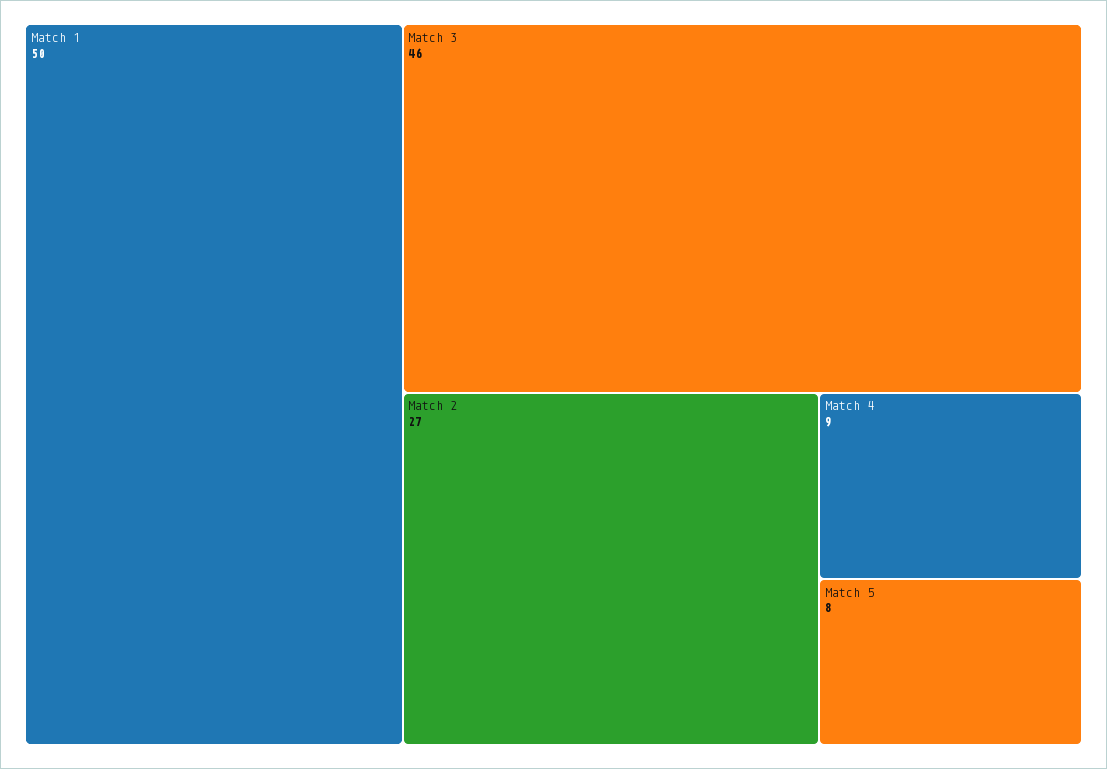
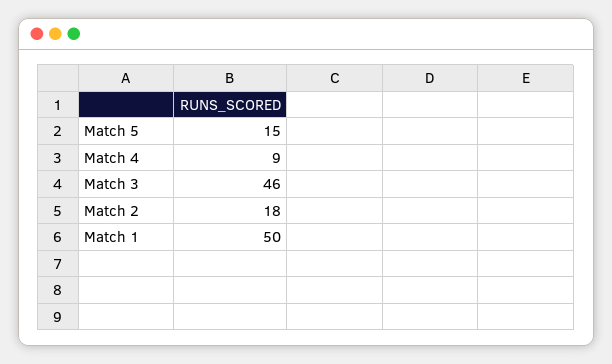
Match 2: 27 -> 18
Match 5: 8 -> 15

